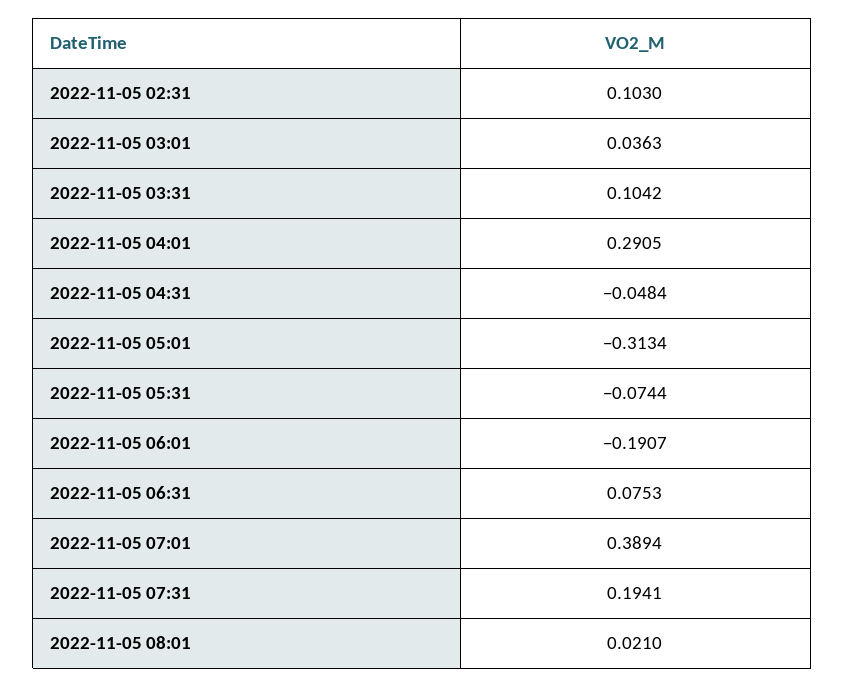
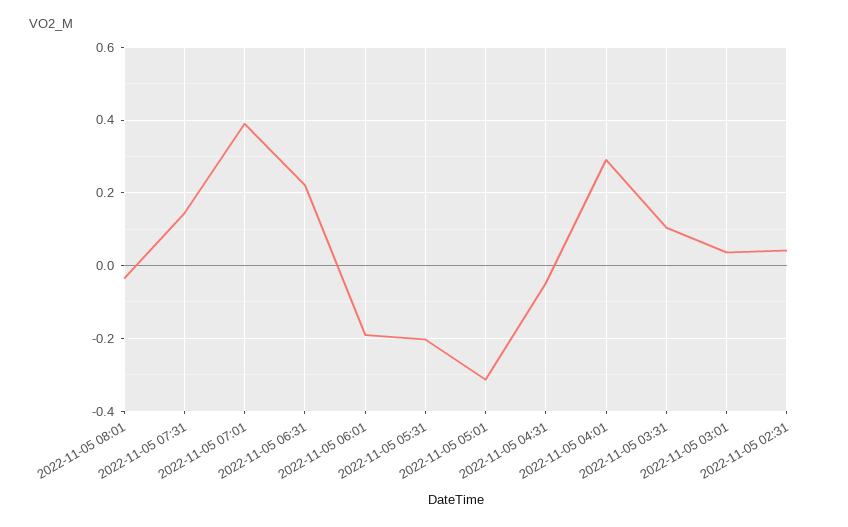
2022-11-05 02:31: 0.103 -> 0.04
2022-11-05 05:31: -0.0744 -> -0.2
2022-11-05 06:31: 0.0753 -> 0.22
2022-11-05 07:31: 0.1941 -> 0.14
2022-11-05 08:01: 0.021 -> -0.04

